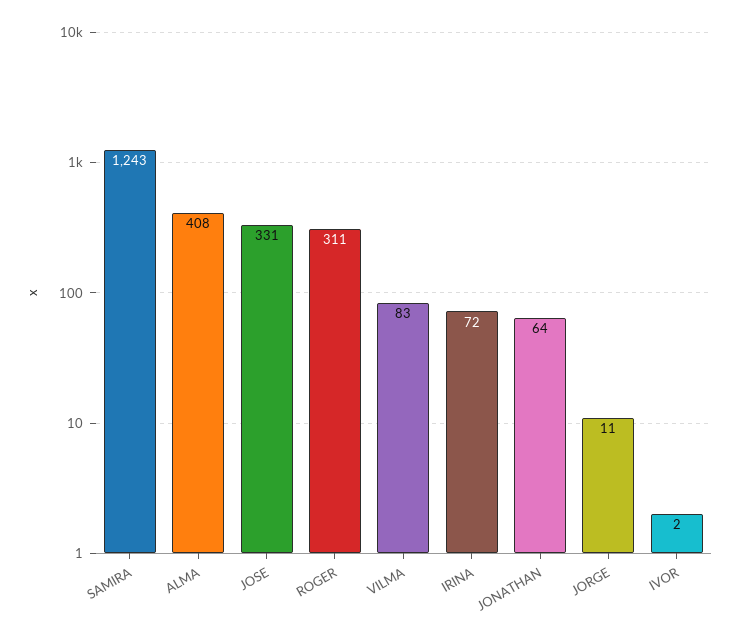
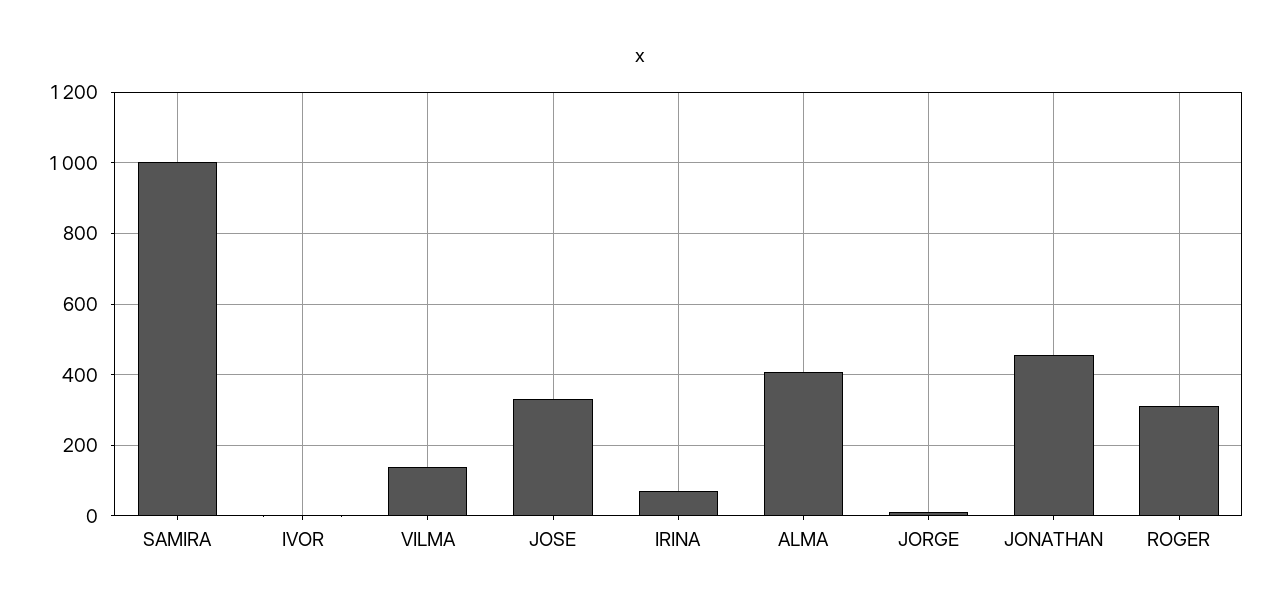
SAMIRA: 1243 -> 1000
VILMA: 83 -> 140
JONATHAN: 64 -> 460

